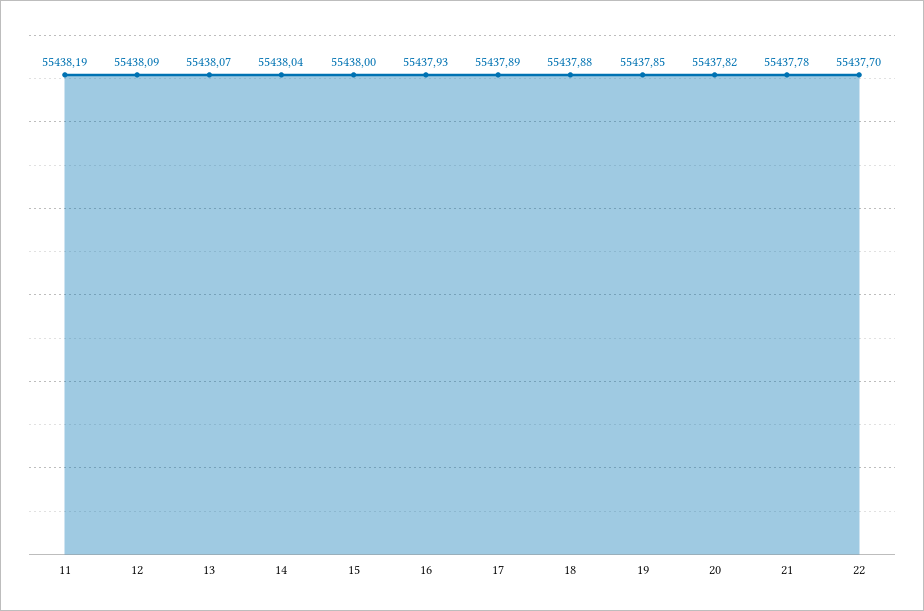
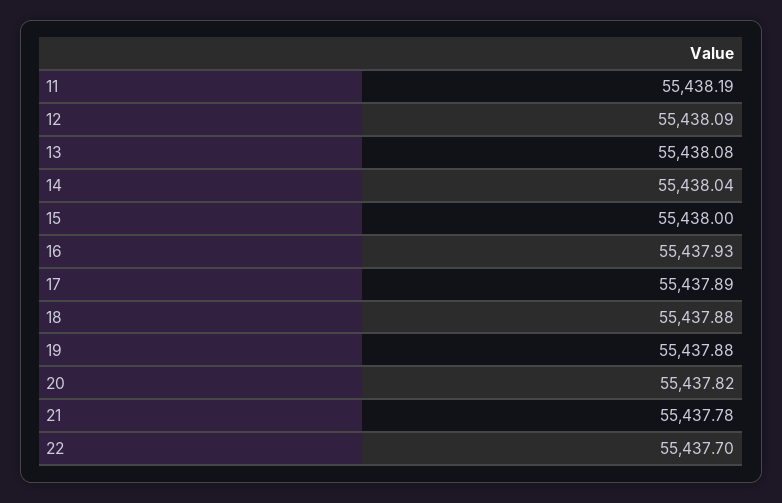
13: 55438.07 -> 55438.08
19: 55437.85 -> 55437.88

